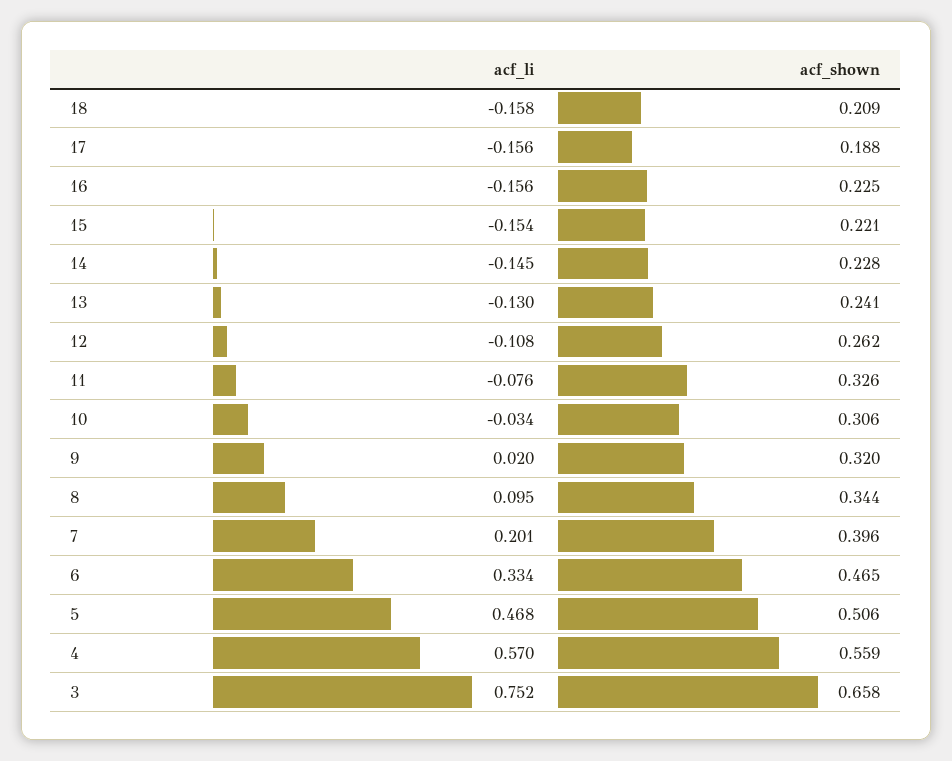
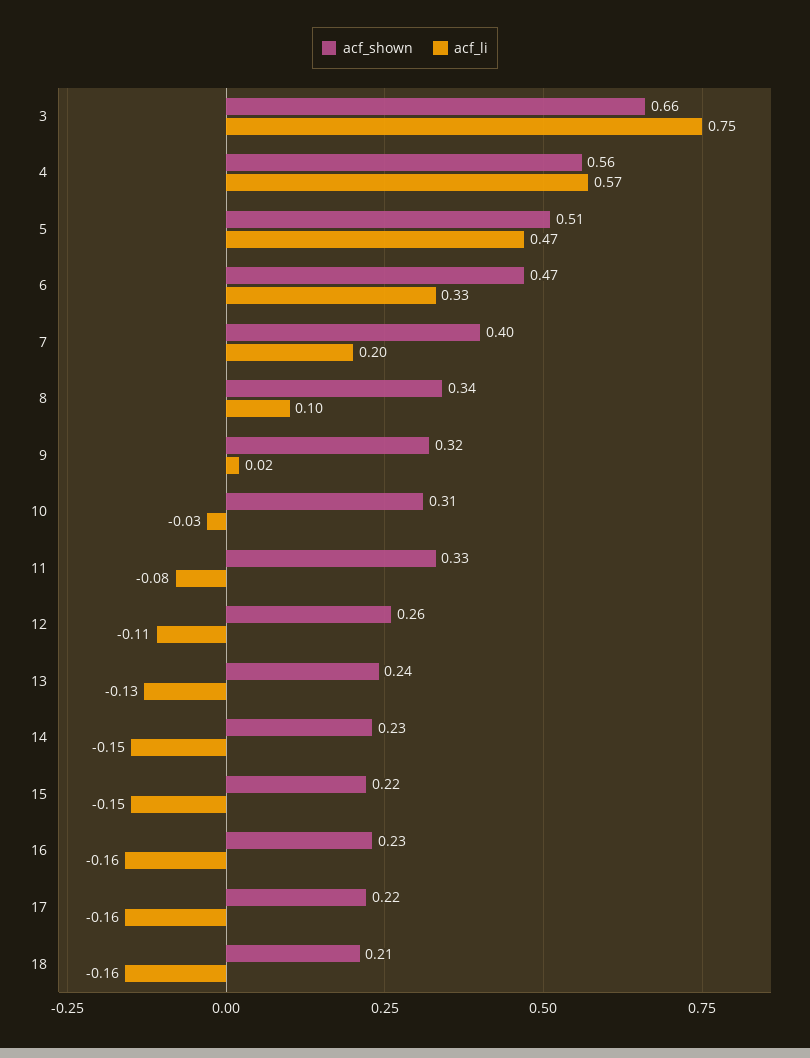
acf_shown, 17: 0.188 -> 0.22

